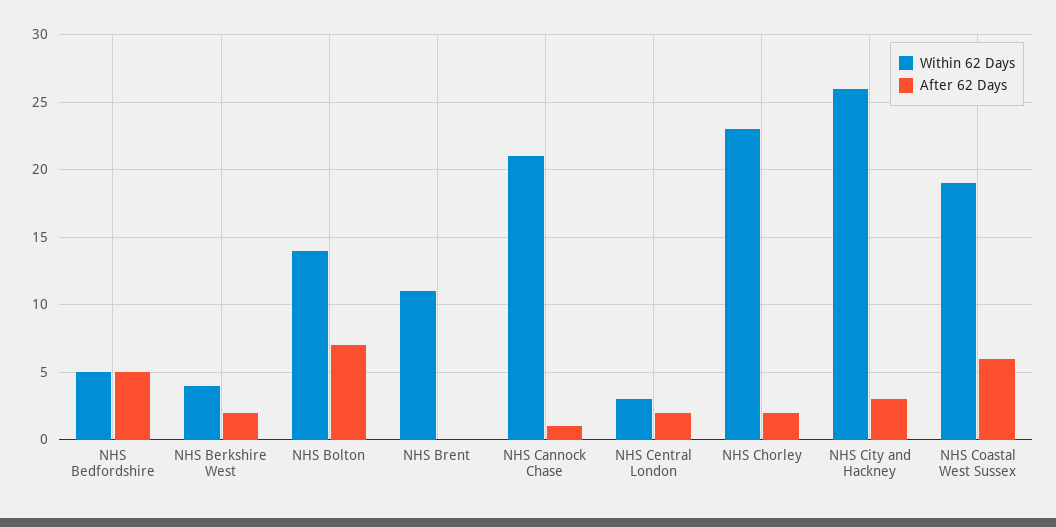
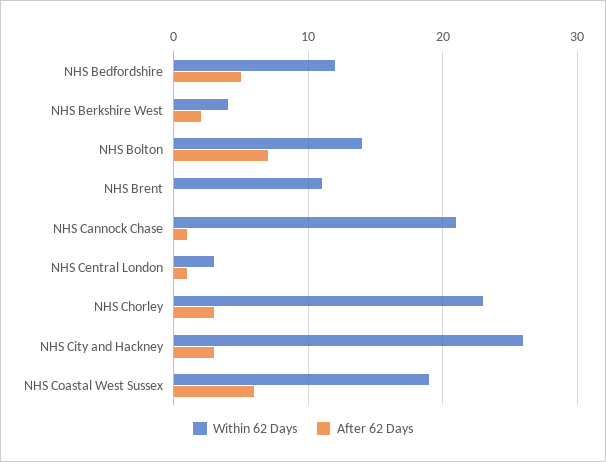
Within 62 Days, NHS Bedfordshire: 5 -> 12
After 62 Days, NHS Central London: 2 -> 1
After 62 Days, NHS Chorley: 2 -> 3

